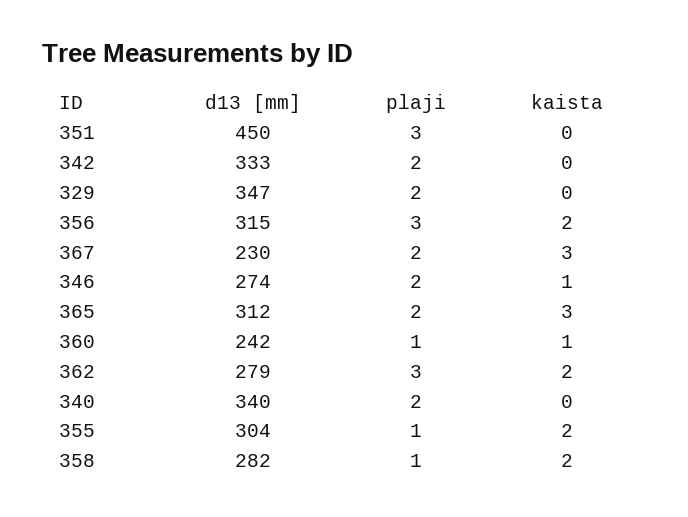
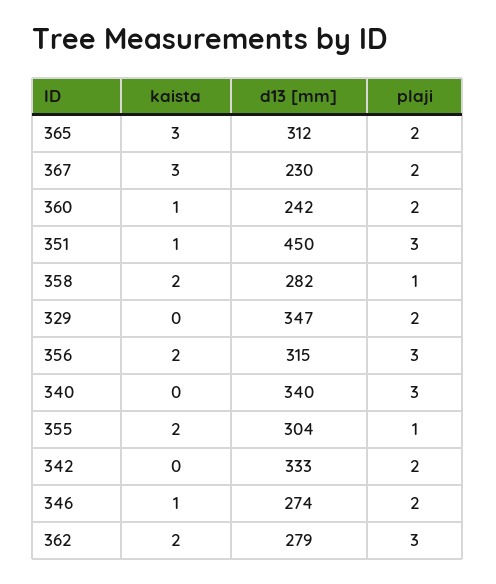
kaista, 351: 0 -> 1
plaji, 360: 1 -> 2
plaji, 340: 2 -> 3

